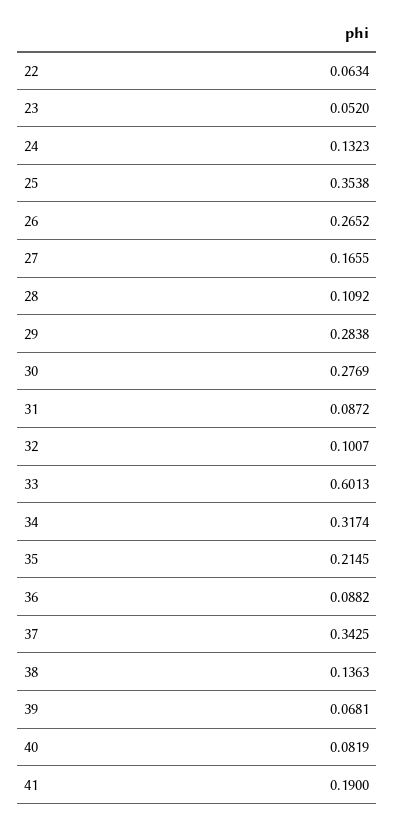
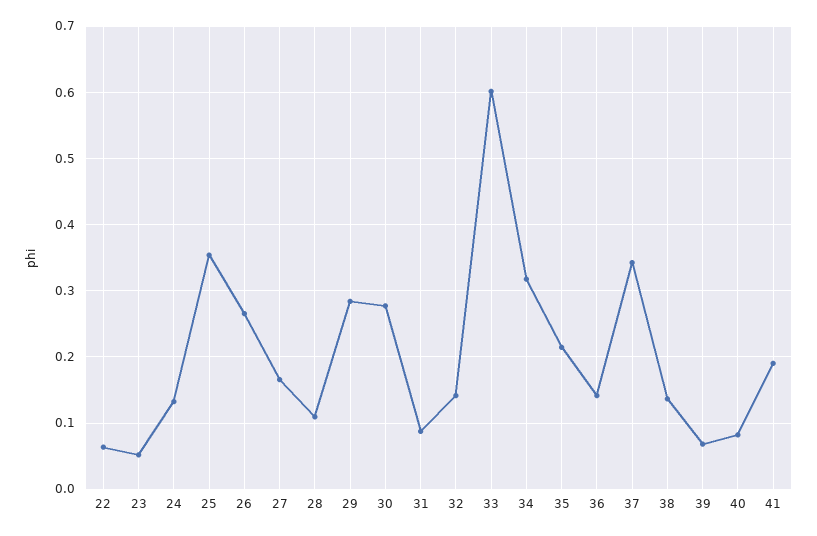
32: 0.1007 -> 0.14
36: 0.0882 -> 0.14

